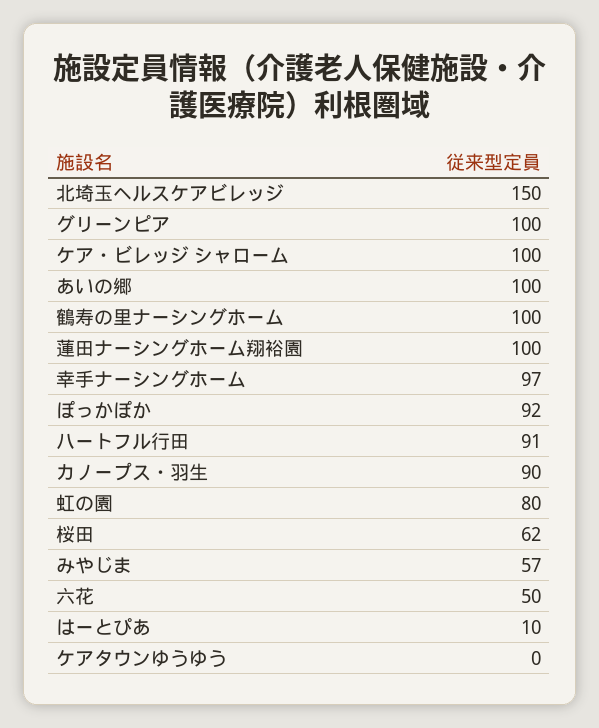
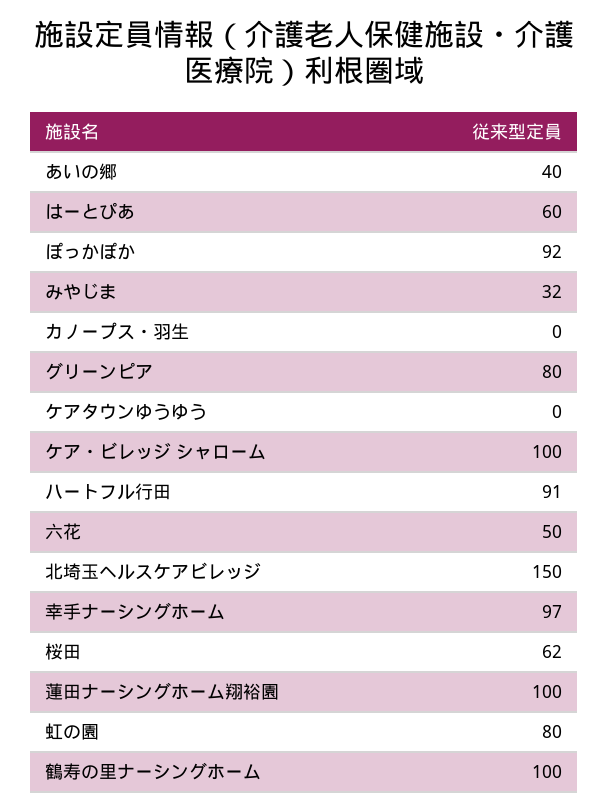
グリーンピア: 100 -> 80
あいの郷: 100 -> 40
カノープス・羽生: 90 -> 0
みやじま: 57 -> 32
はーとぴあ: 10 -> 60

